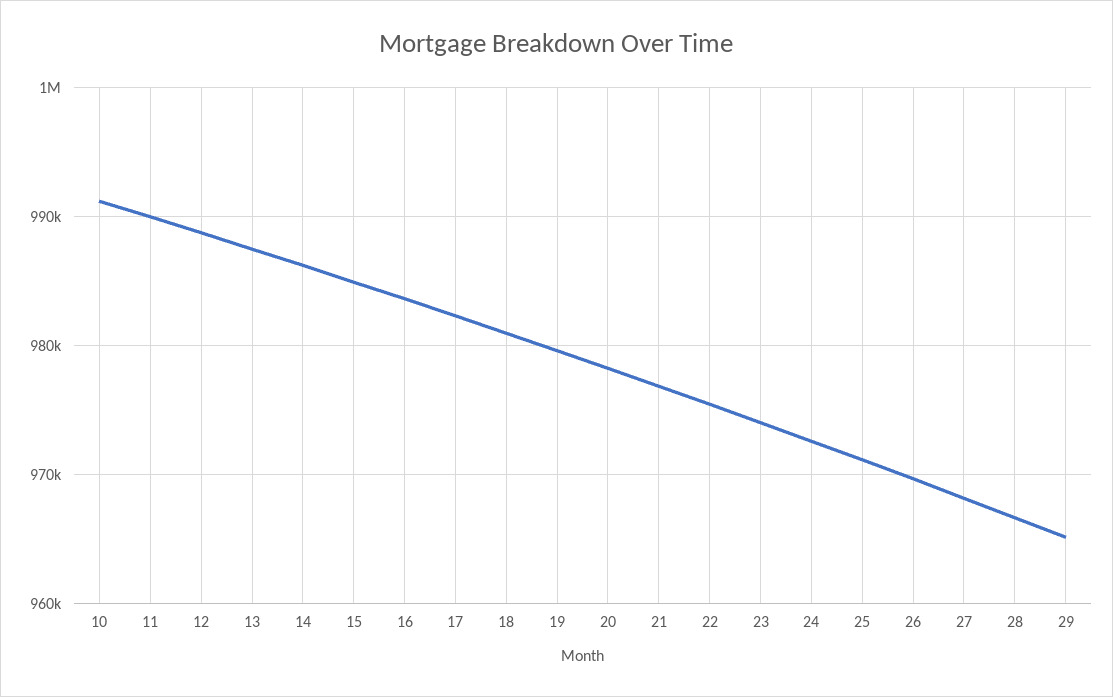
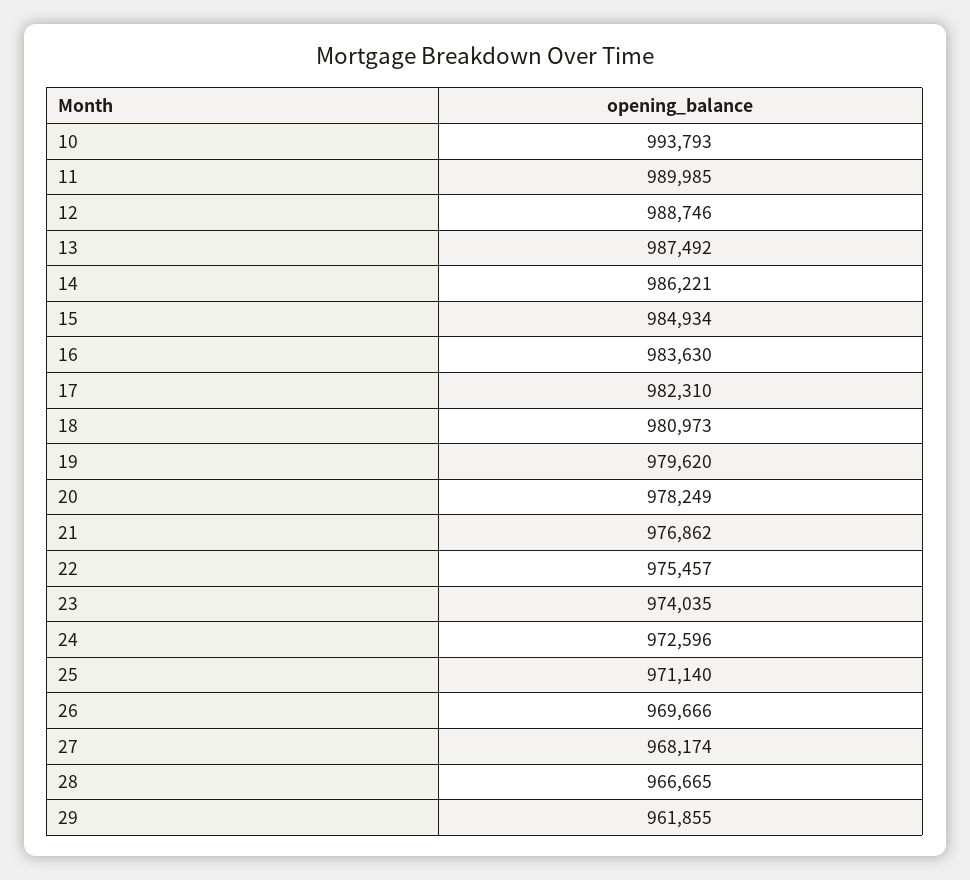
10: 991000 -> 993793
29: 965000 -> 961855

